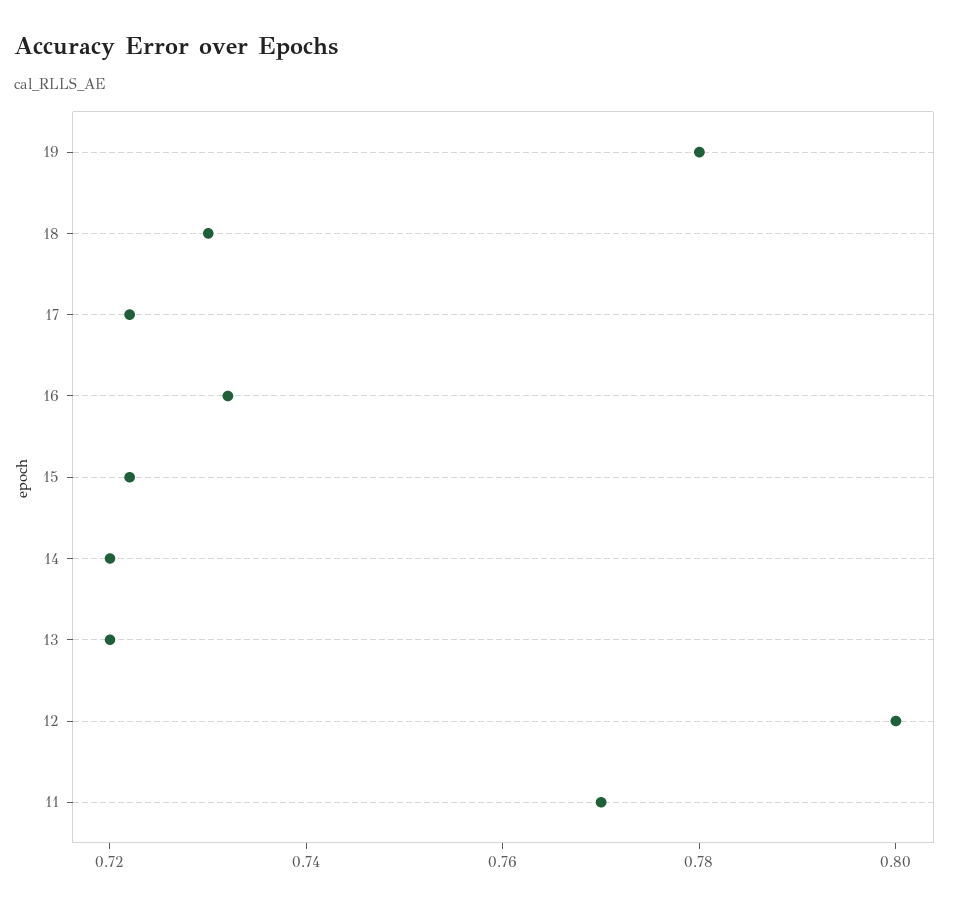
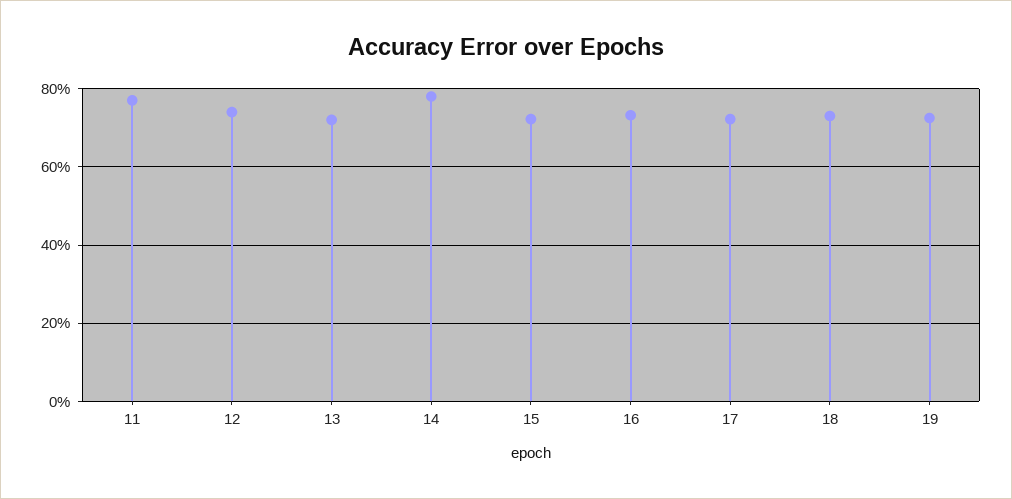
19: 0.78 -> 0.72
14: 0.72 -> 0.78
12: 0.8 -> 0.74

